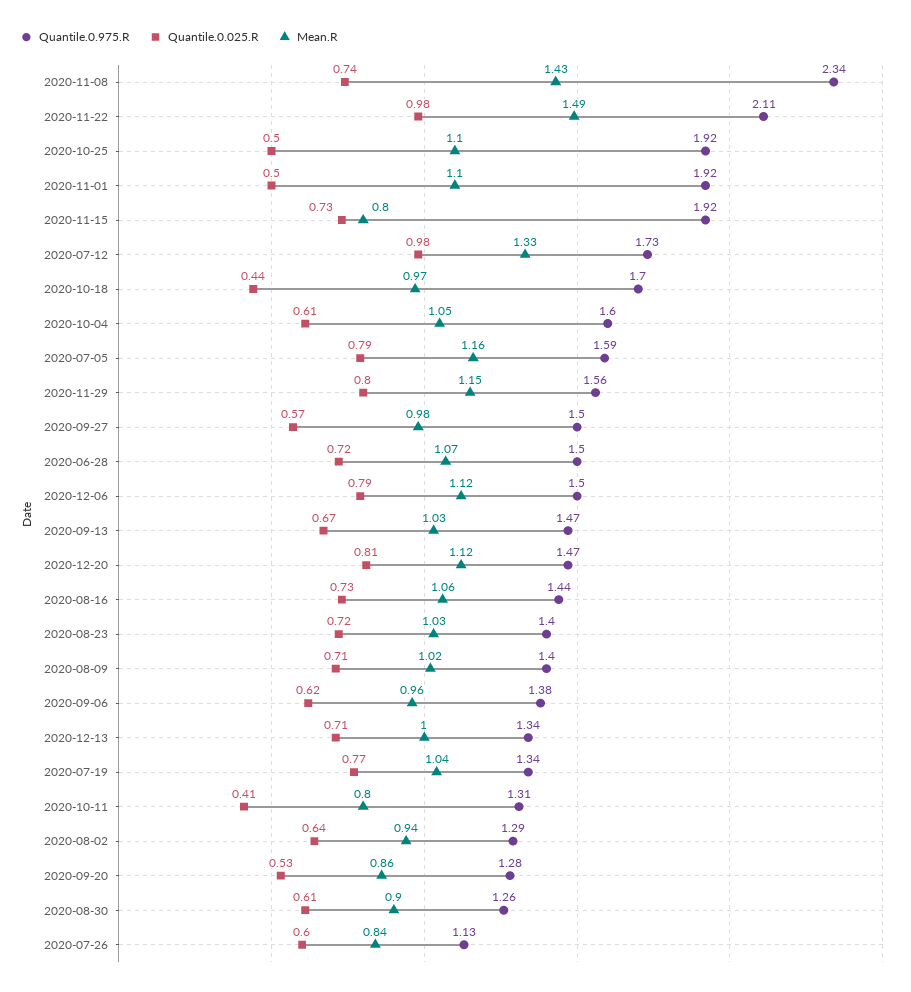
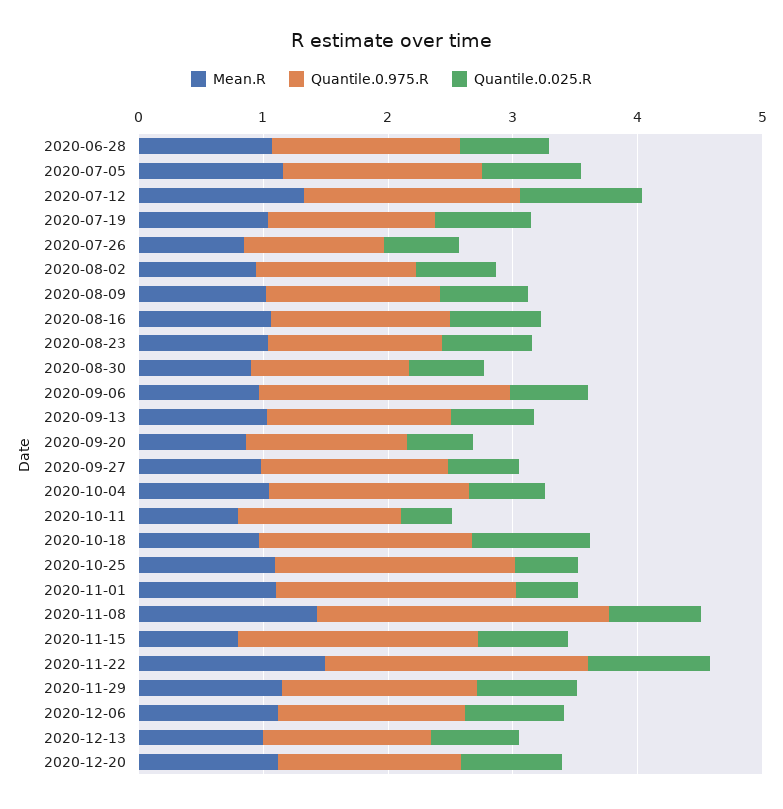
Quantile.0.025.R, 2020-10-18: 0.44 -> 1
Quantile.0.975.R, 2020-09-06: 1.38 -> 2

